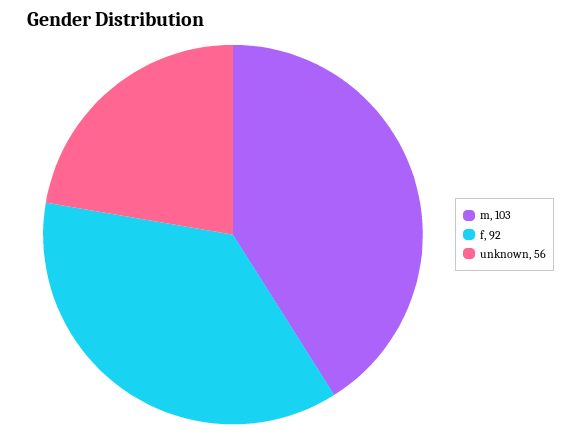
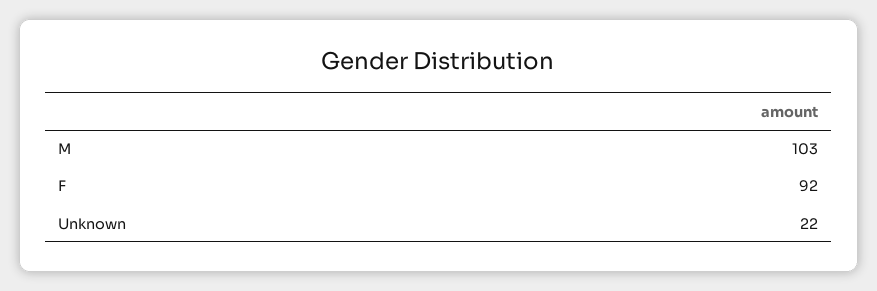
unknown: 56 -> 22

